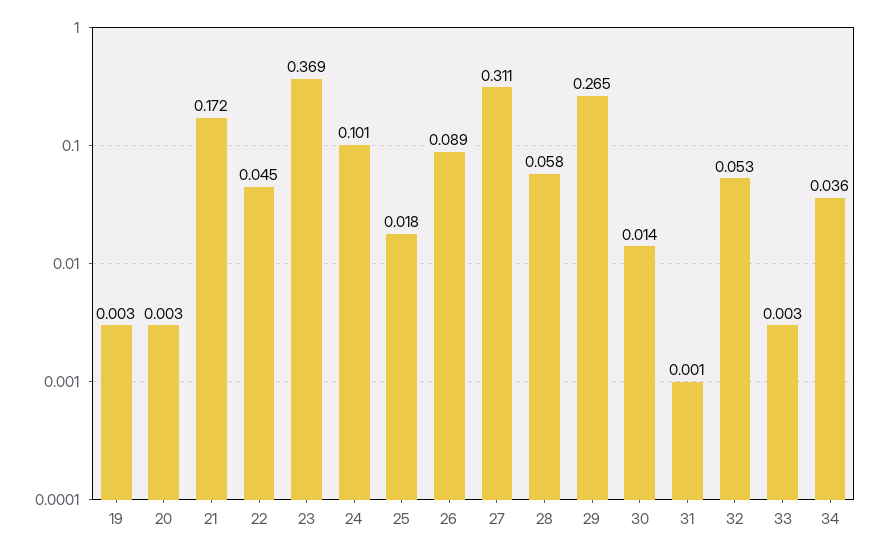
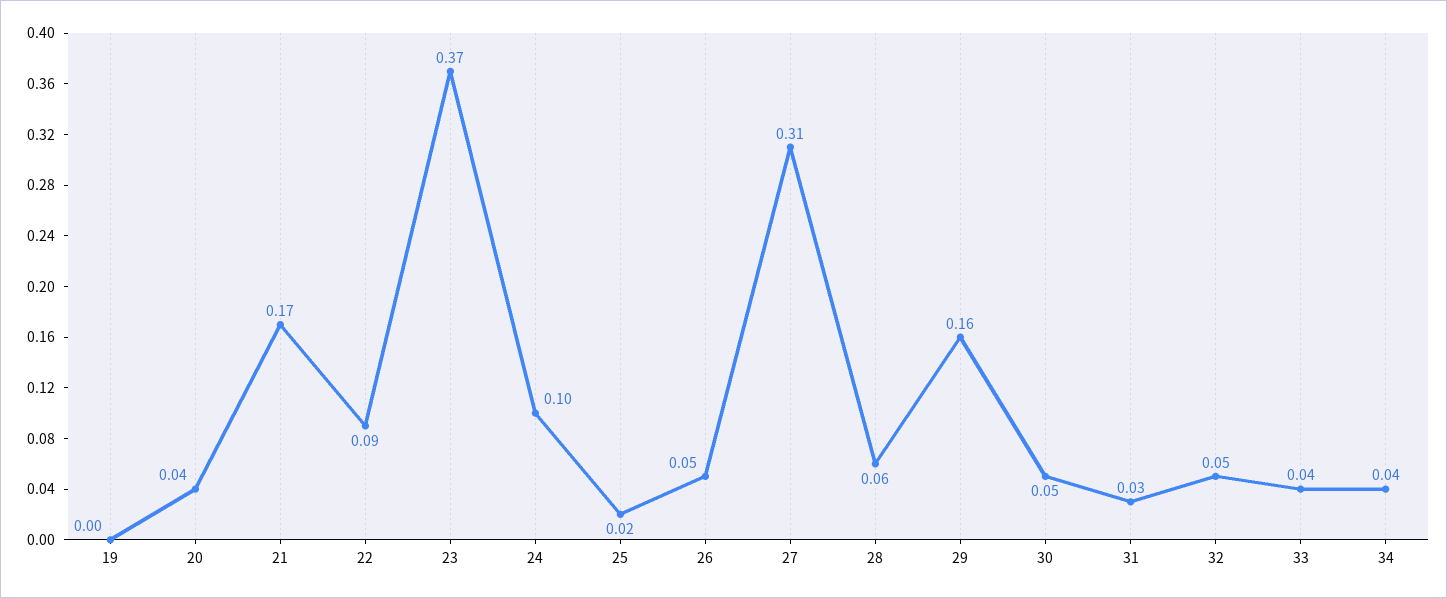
20: 0.003 -> 0.04
22: 0.045 -> 0.09
26: 0.089 -> 0.05
29: 0.265 -> 0.16
30: 0.014 -> 0.05
31: 0.001 -> 0.03
33: 0.003 -> 0.04

